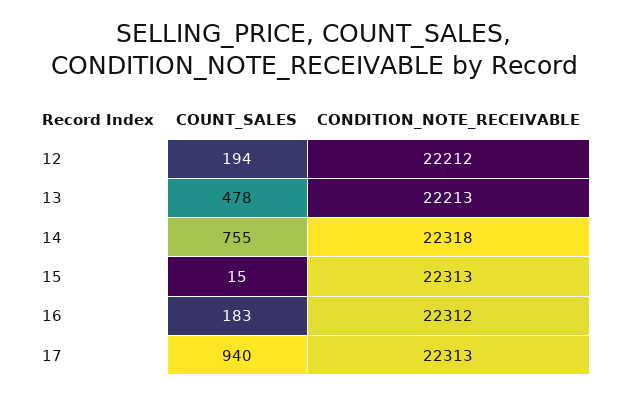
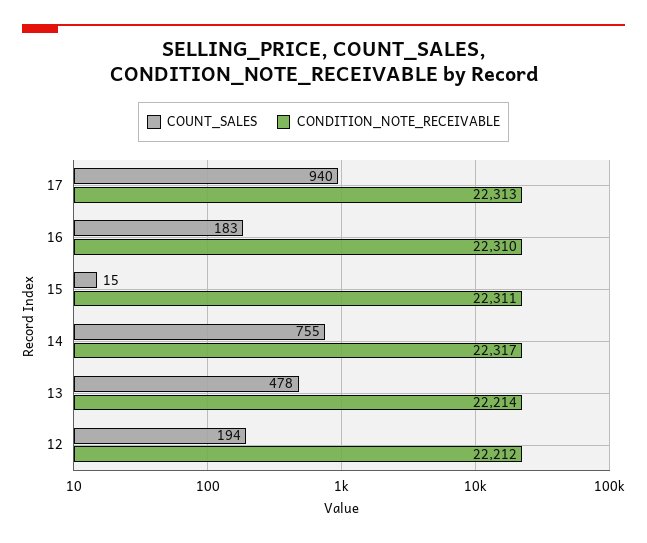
CONDITION_NOTE_RECEIVABLE, 13: 22213 -> 22214
CONDITION_NOTE_RECEIVABLE, 14: 22318 -> 22317
CONDITION_NOTE_RECEIVABLE, 15: 22313 -> 22311
CONDITION_NOTE_RECEIVABLE, 16: 22312 -> 22310

